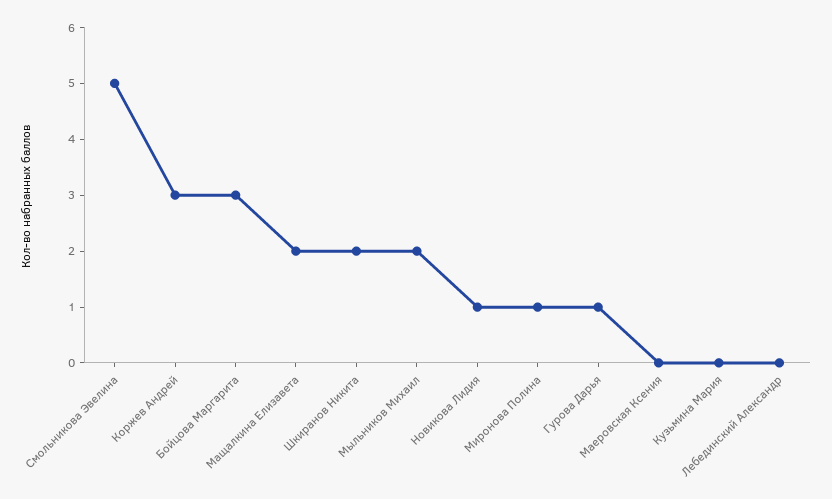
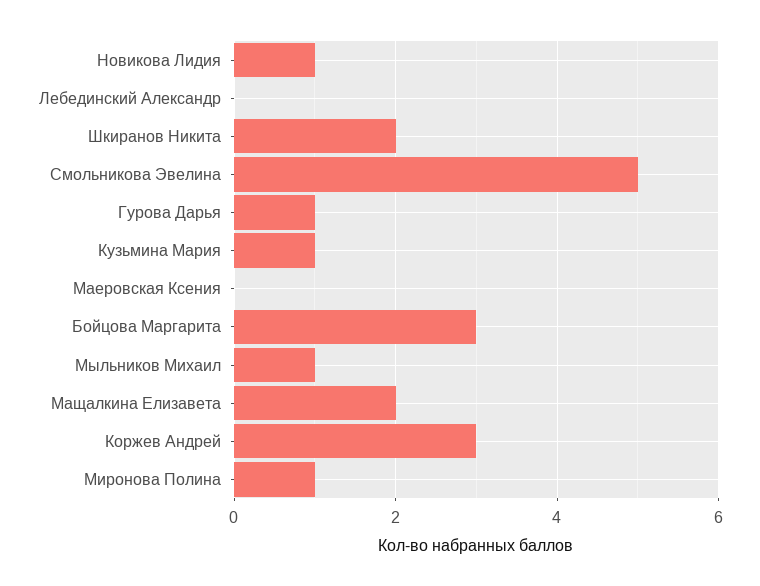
Мыльников Михаил: 2 -> 1
Кузьмина Мария: 0 -> 1

